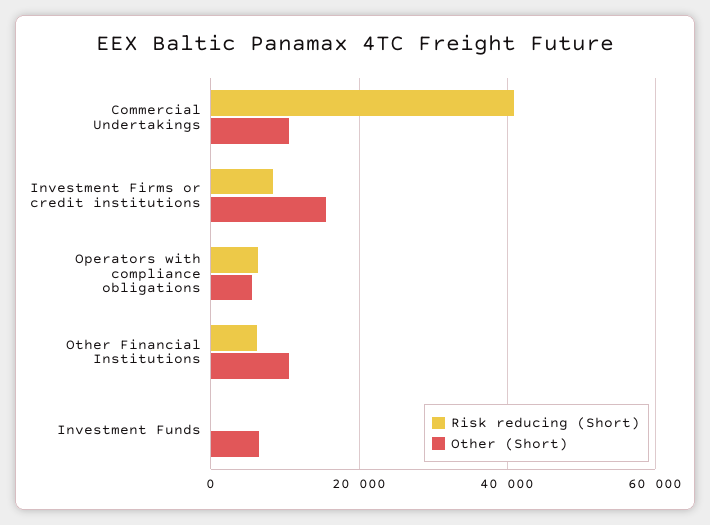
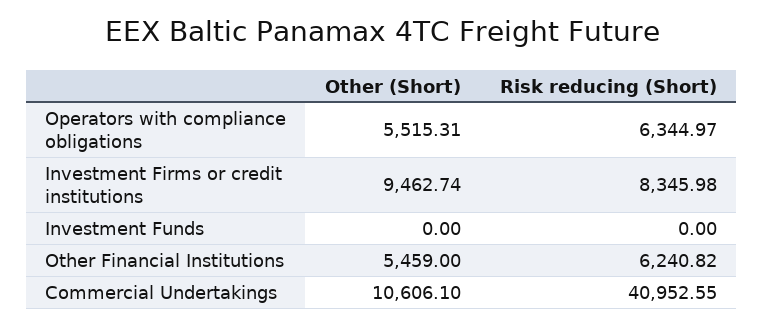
Other (Short), Investment Firms or credit institutions: 16000 -> 9462.74
Other (Short), Other Financial Institutions: 10000 -> 5459
Other (Short), Investment Funds: 6000 -> 0

